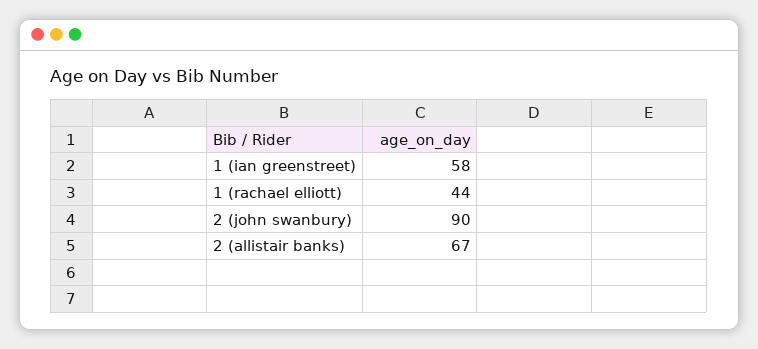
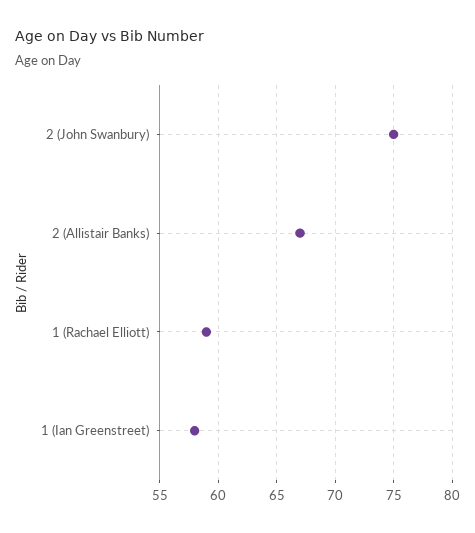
1 (rachael elliott): 44 -> 59
2 (john swanbury): 90 -> 75

